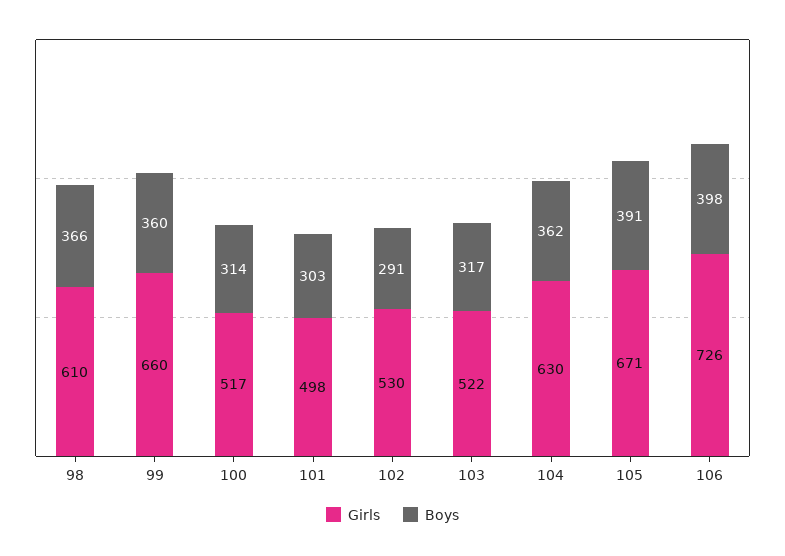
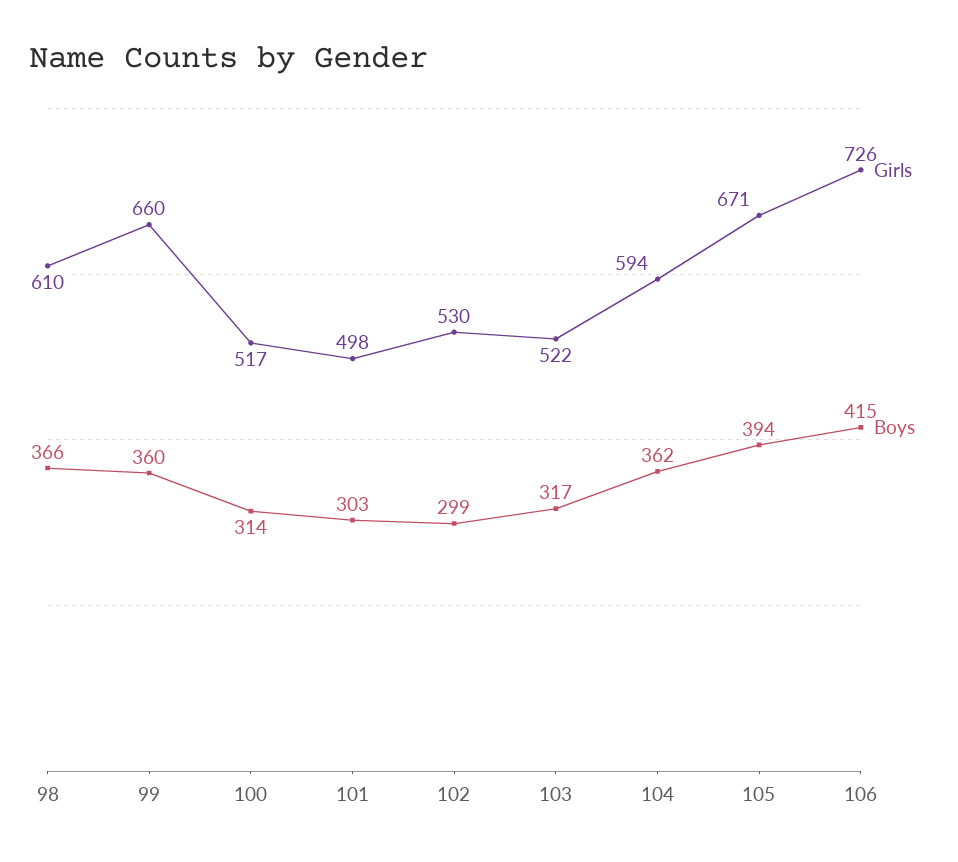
Boys, 102: 291 -> 299
Girls, 104: 630 -> 594
Boys, 105: 391 -> 394
Boys, 106: 398 -> 415

